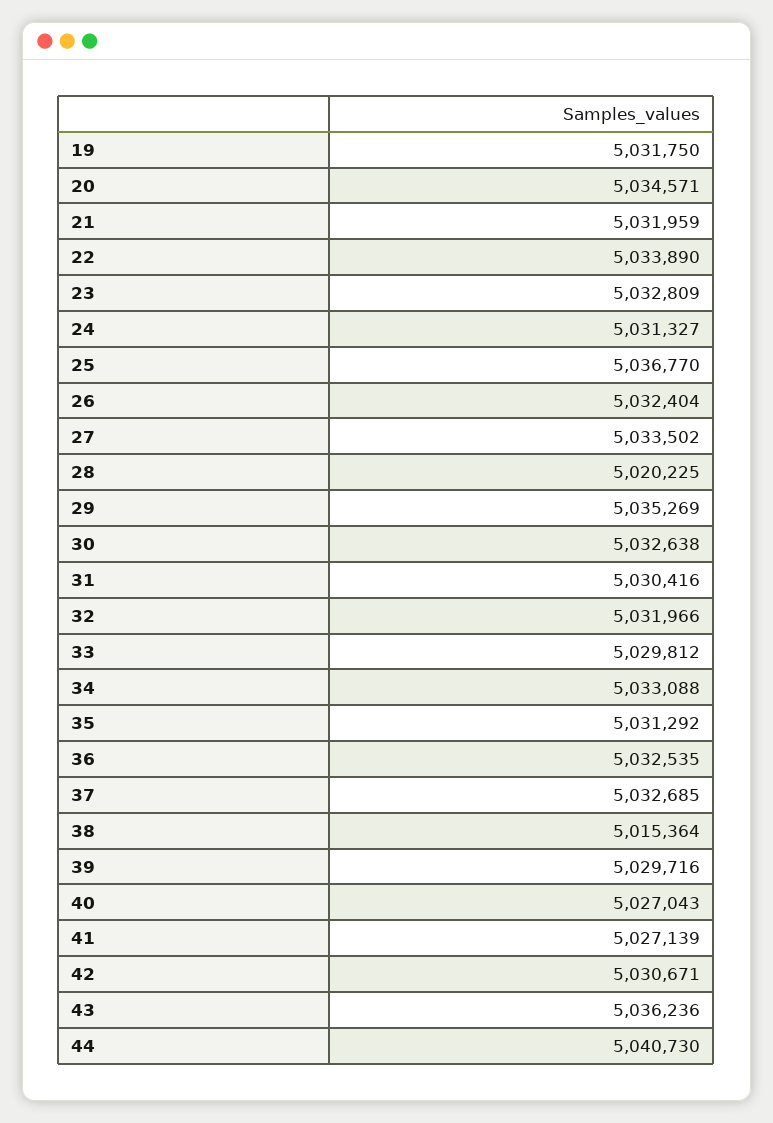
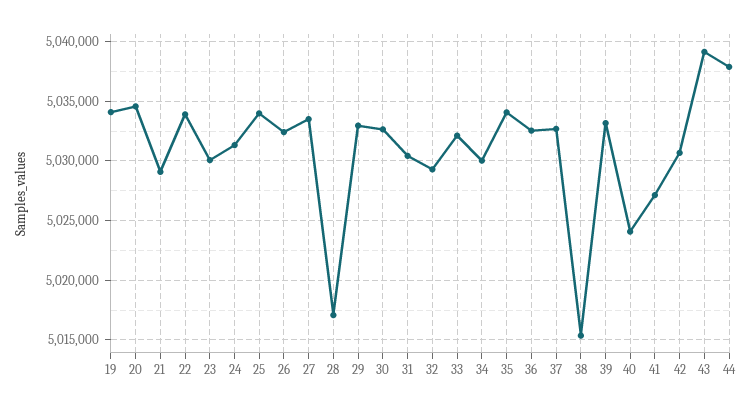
19: 5031750 -> 5034000
21: 5031959 -> 5029000
23: 5032809 -> 5030000
25: 5036770 -> 5034000
28: 5020225 -> 5017000
29: 5035269 -> 5033000
32: 5031966 -> 5029000
33: 5029812 -> 5032000
34: 5033088 -> 5030000
35: 5031292 -> 5034000
39: 5029716 -> 5033000
40: 5027043 -> 5024000
43: 5036236 -> 5039000
44: 5040730 -> 5038000

